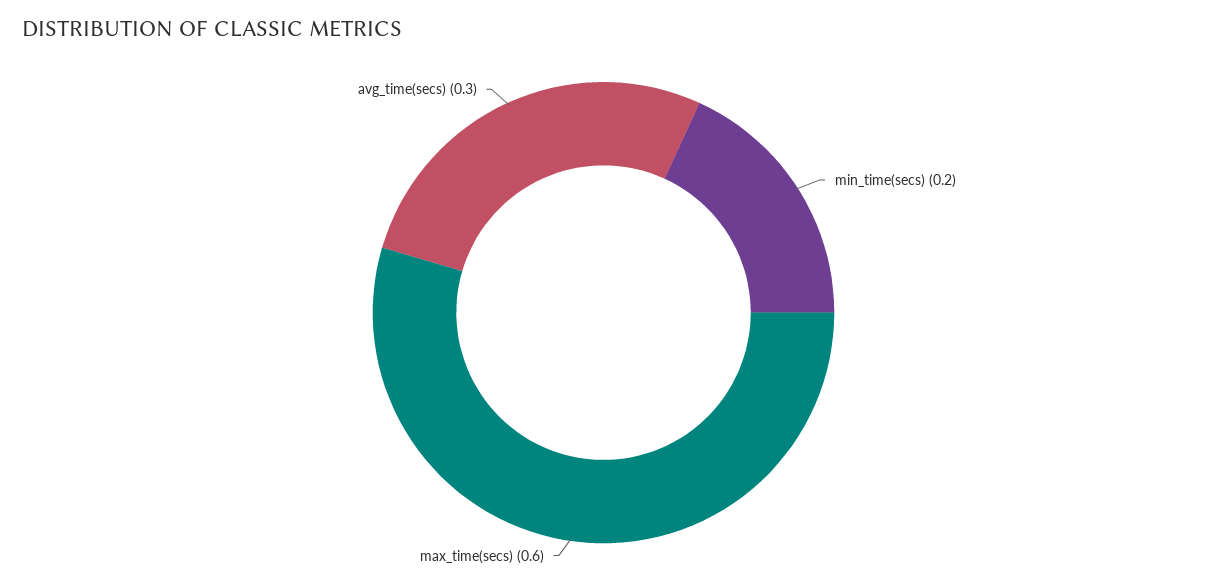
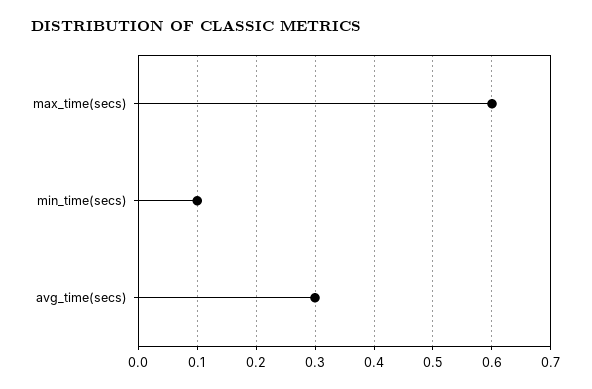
min_time(secs): 0.2 -> 0.1

